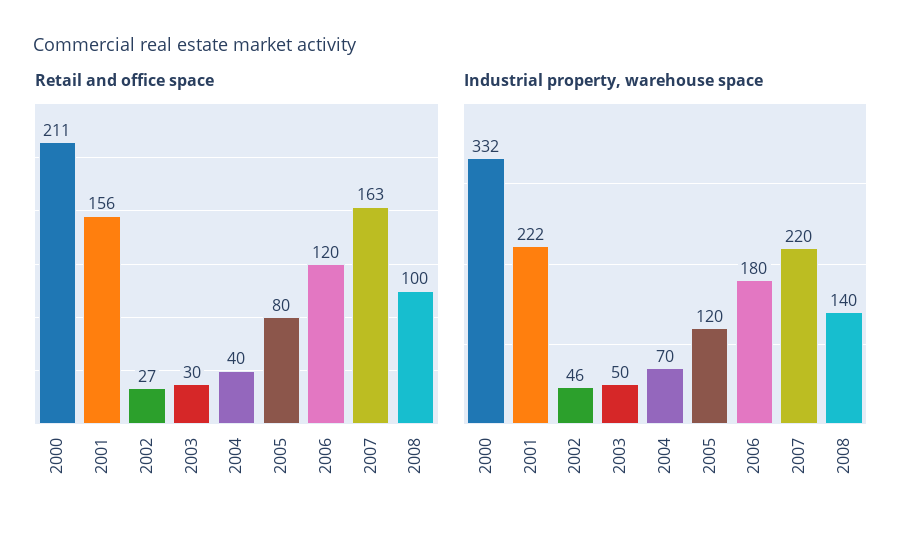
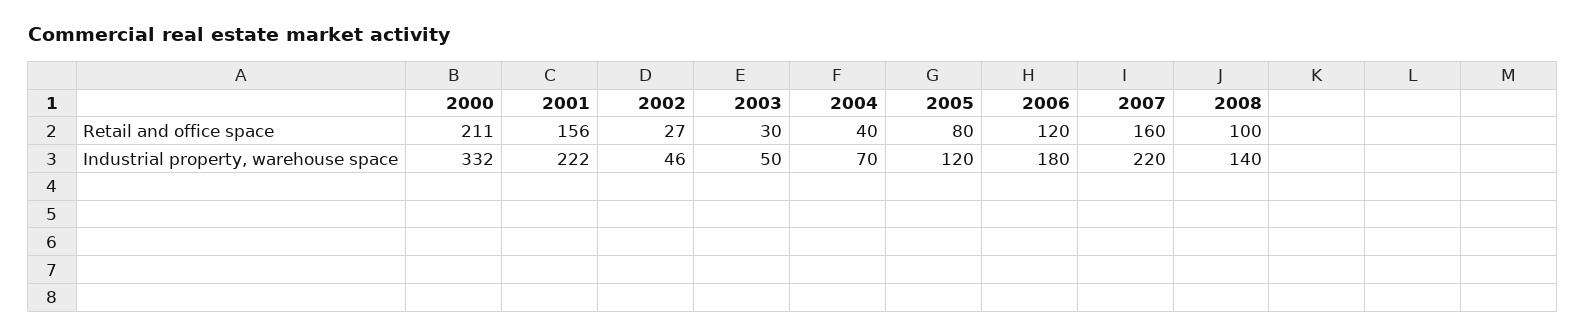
Retail and office space, 2007: 163 -> 160

